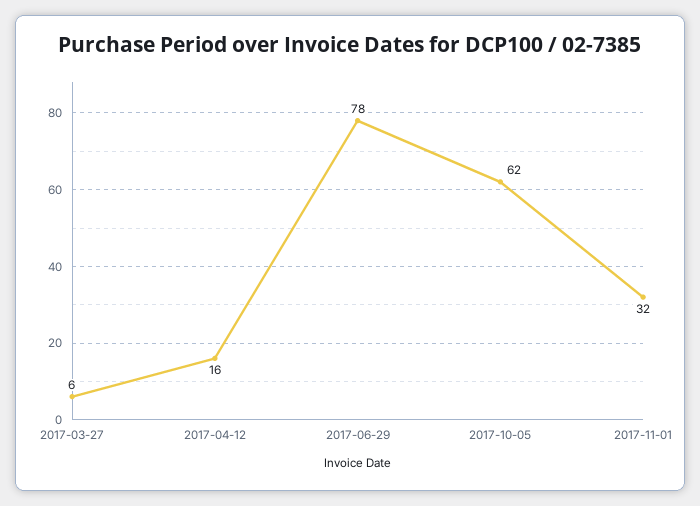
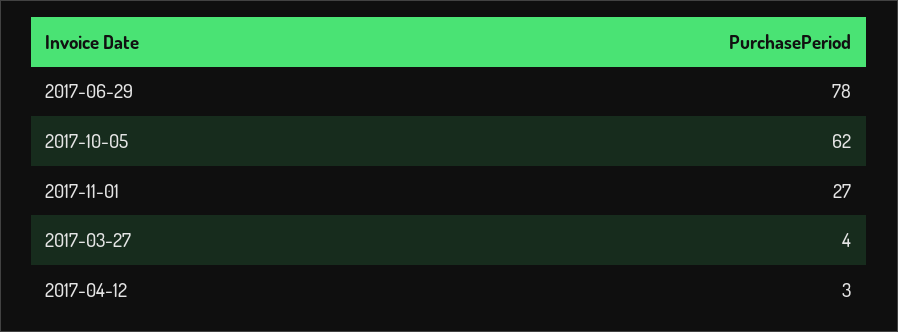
2017-03-27: 6 -> 4
2017-04-12: 16 -> 3
2017-11-01: 32 -> 27

